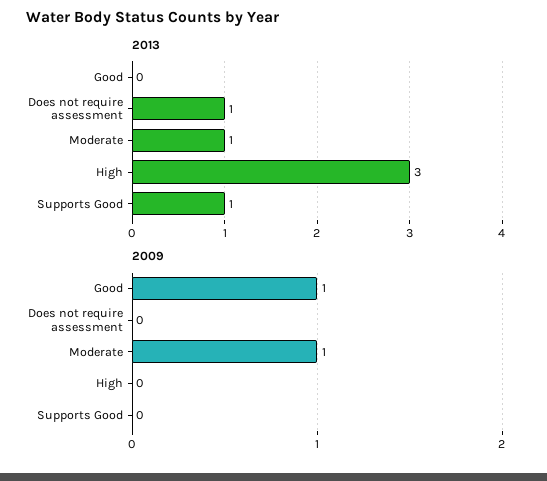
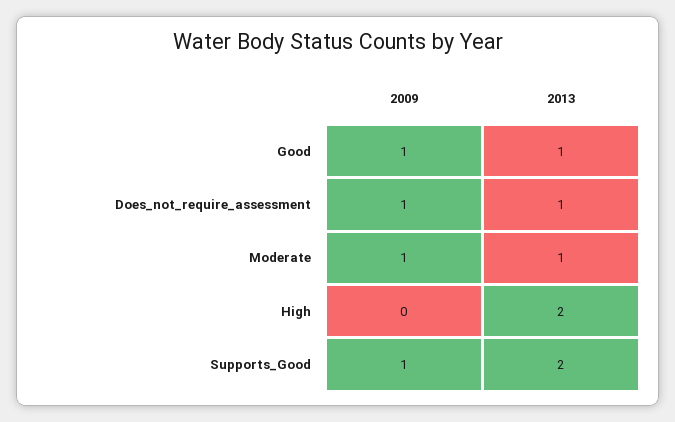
2013, Good: 0 -> 1
2013, High: 3 -> 2
2013, Supports Good: 1 -> 2
2009, Does not require assessment: 0 -> 1
2009, Supports Good: 0 -> 1

